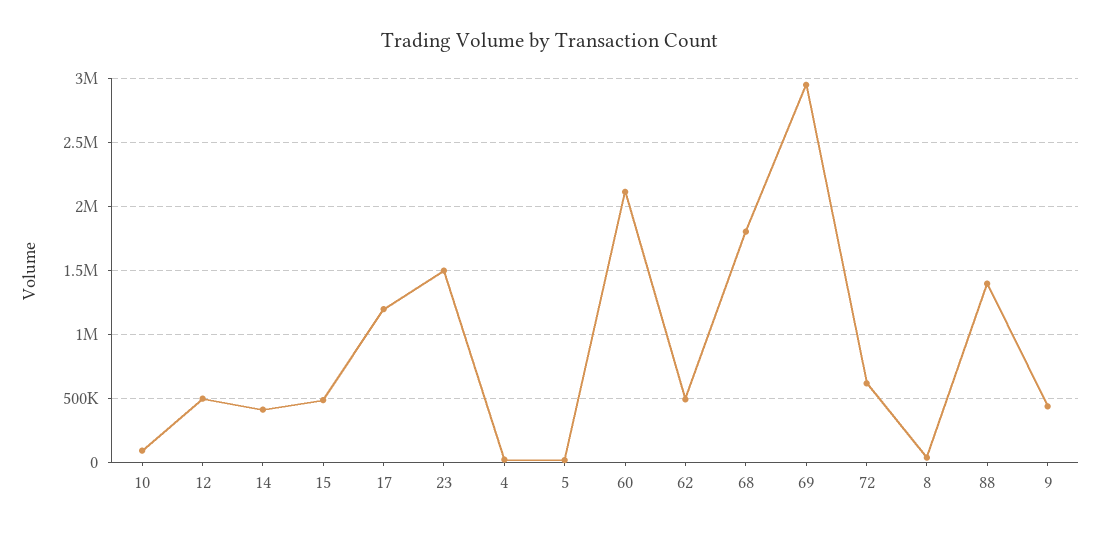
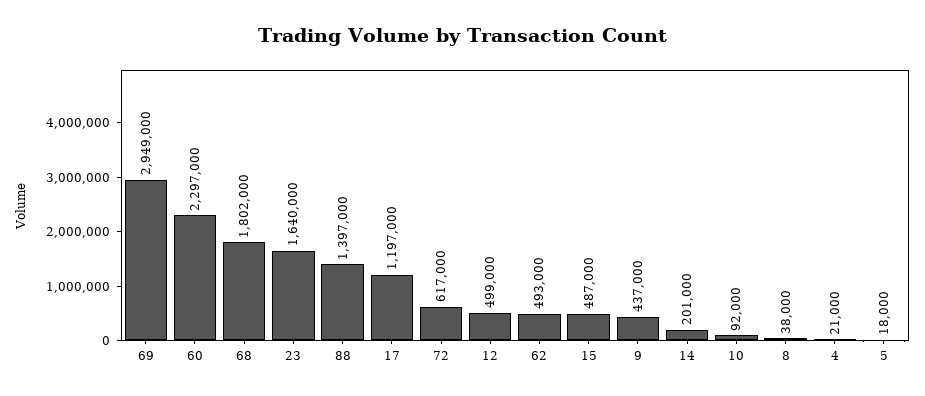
14: 400000 -> 201000
23: 1500000 -> 1640000
60: 2100000 -> 2297000

